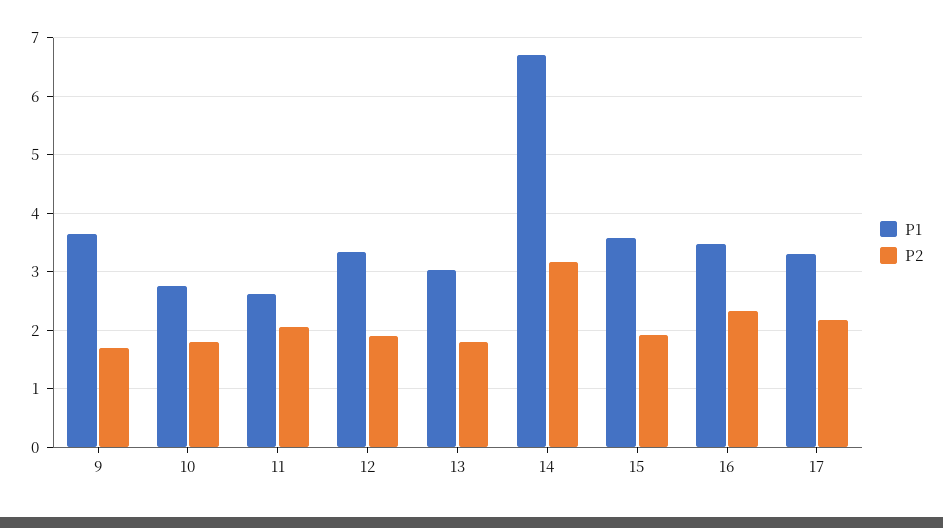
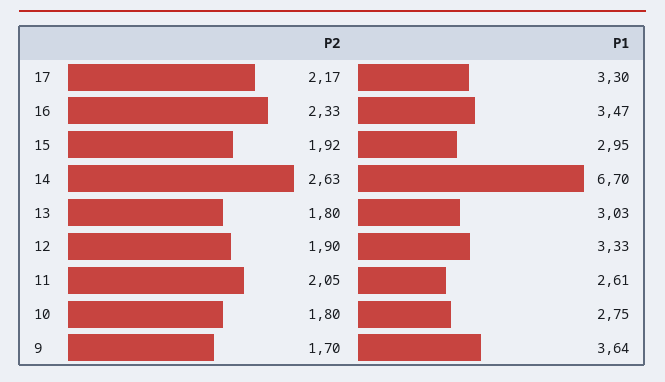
P2, 14: 3.2 -> 2.63
P1, 15: 3.6 -> 2.95

